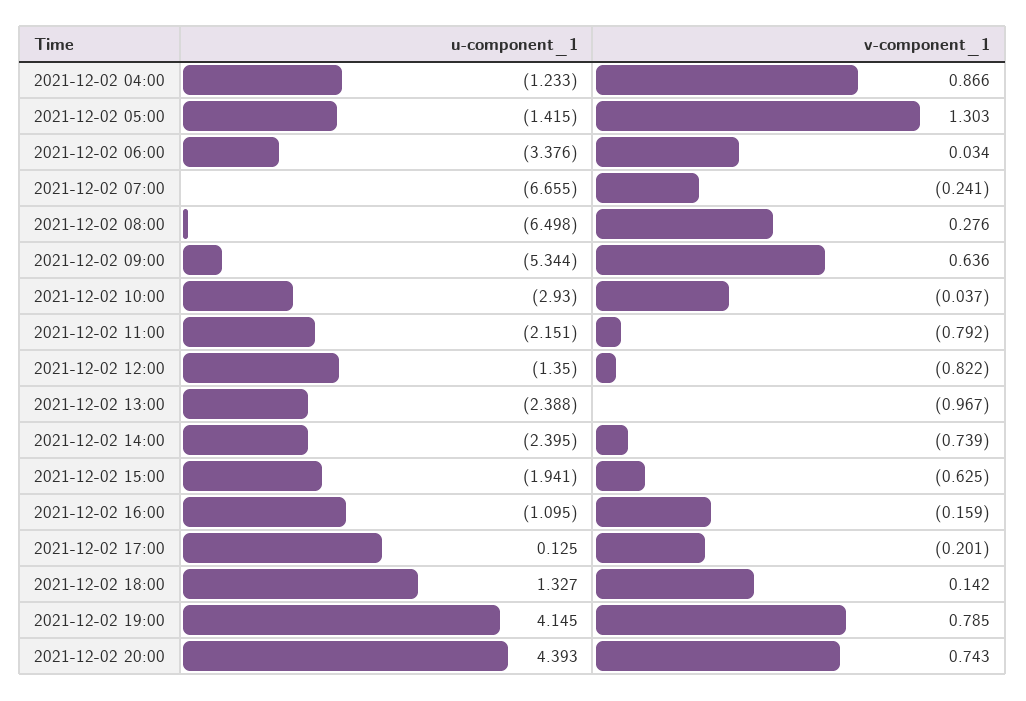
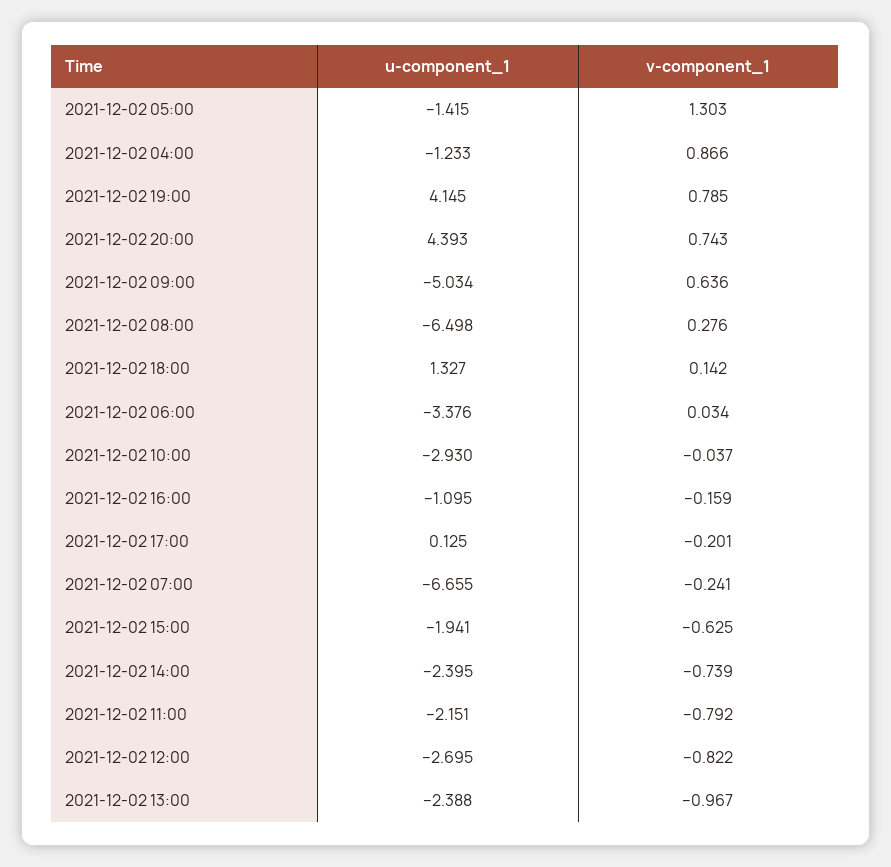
u-component_1, 2021-12-02 09:00: -5.344 -> -5.034
u-component_1, 2021-12-02 12:00: -1.35 -> -2.695

